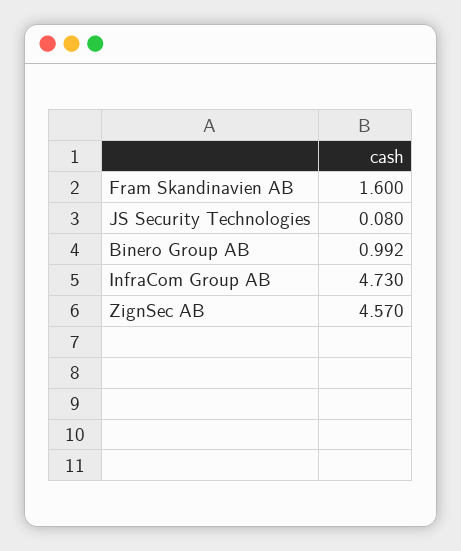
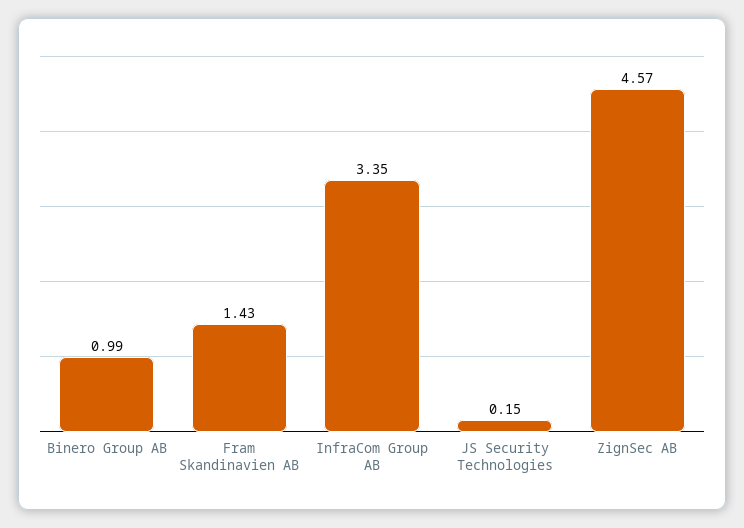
Fram Skandinavien AB: 1.6 -> 1.43
JS Security Technologies: 0.08 -> 0.15
InfraCom Group AB: 4.73 -> 3.35

